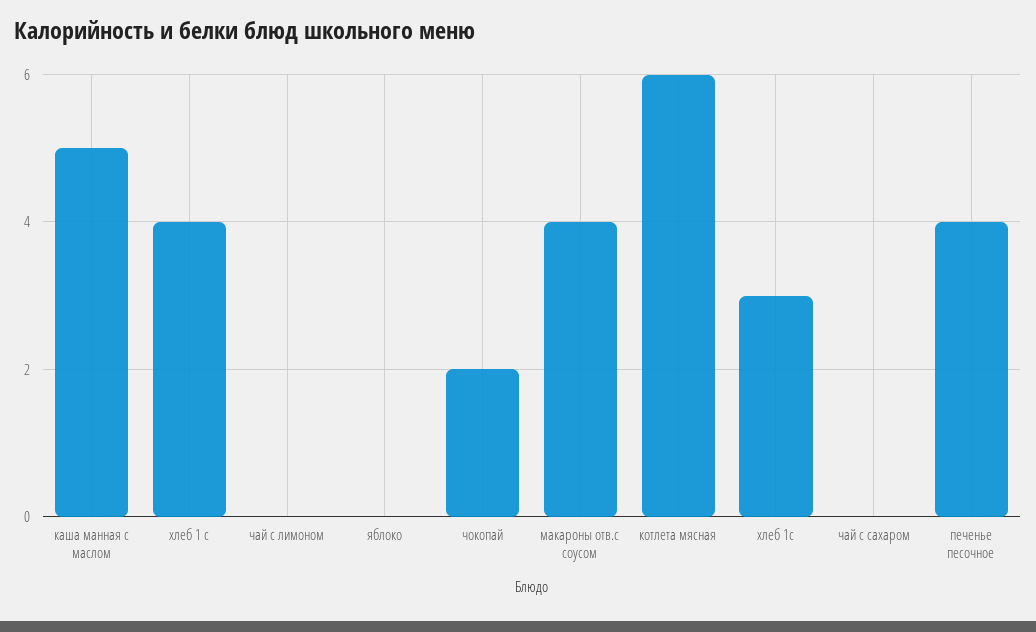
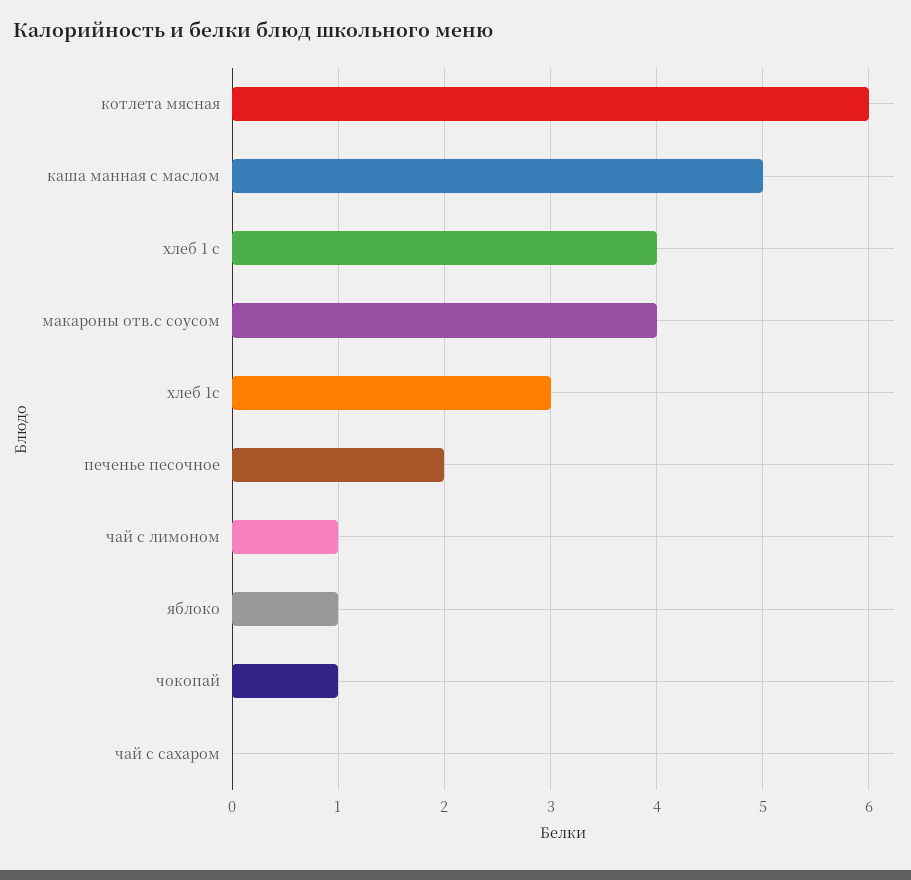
чай с лимоном: 0 -> 1
яблоко: 0 -> 1
чокопай: 2 -> 1
печенье песочное: 4 -> 2

